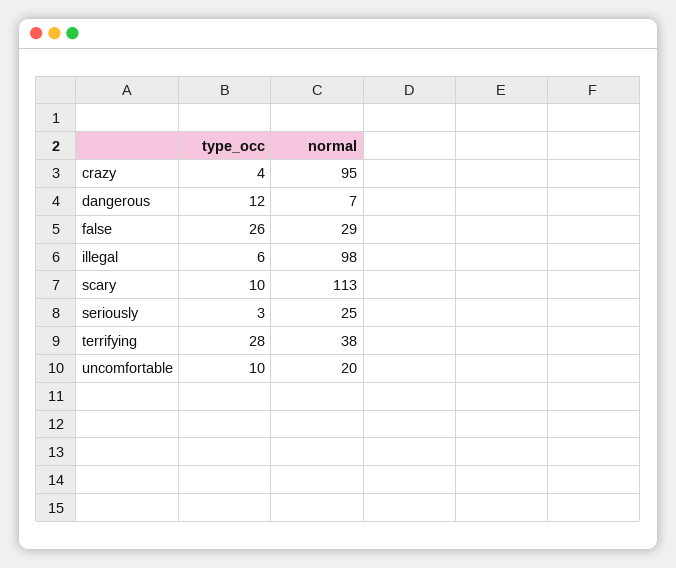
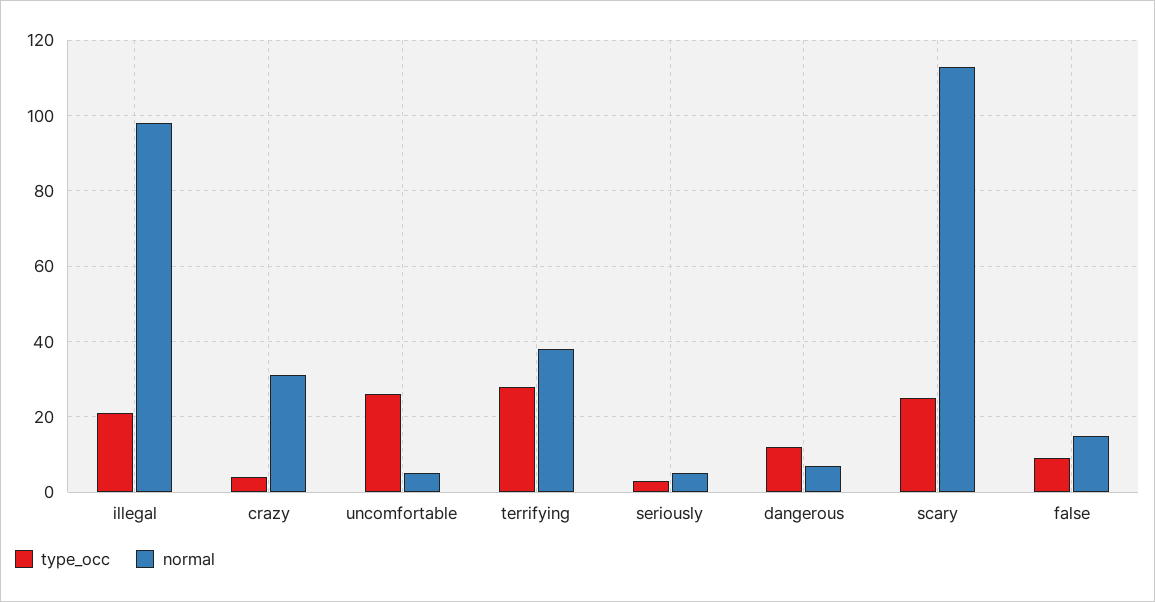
normal, crazy: 95 -> 30
type_occ, false: 26 -> 10
normal, false: 29 -> 15
type_occ, illegal: 6 -> 20
type_occ, scary: 10 -> 25
normal, seriously: 25 -> 5
type_occ, uncomfortable: 10 -> 25
normal, uncomfortable: 20 -> 5

